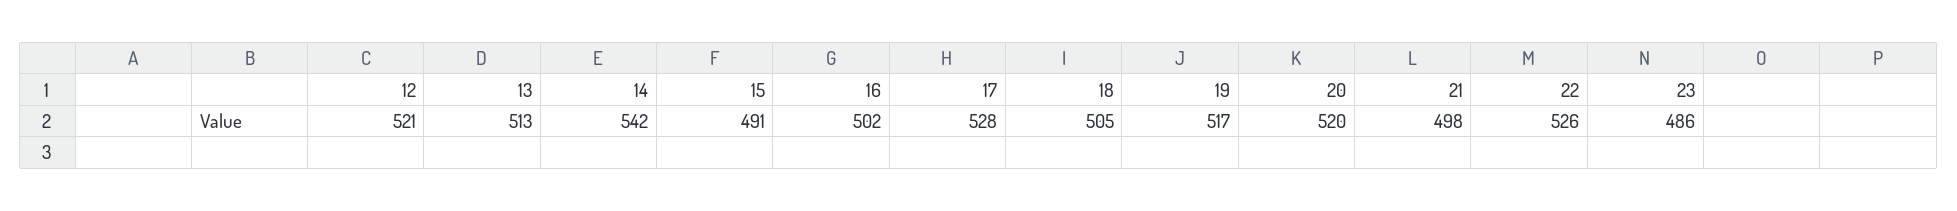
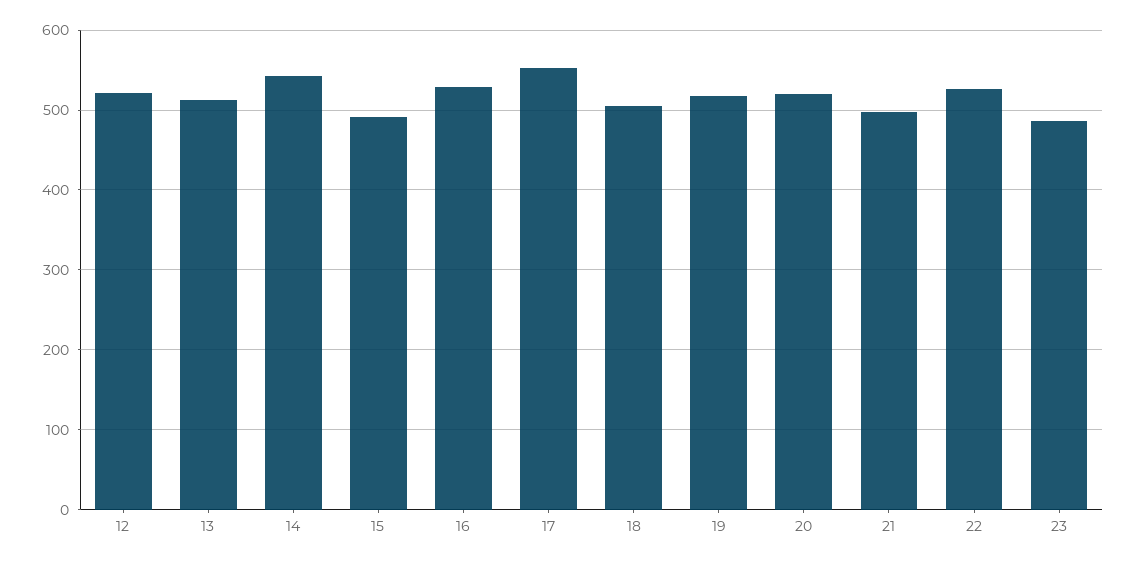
16: 502 -> 530
17: 528 -> 550

